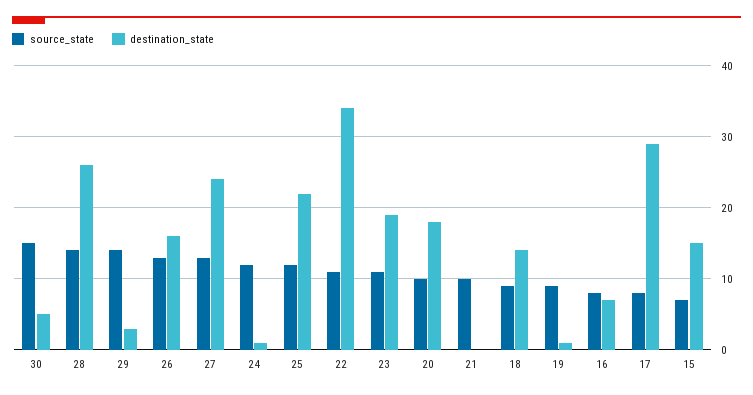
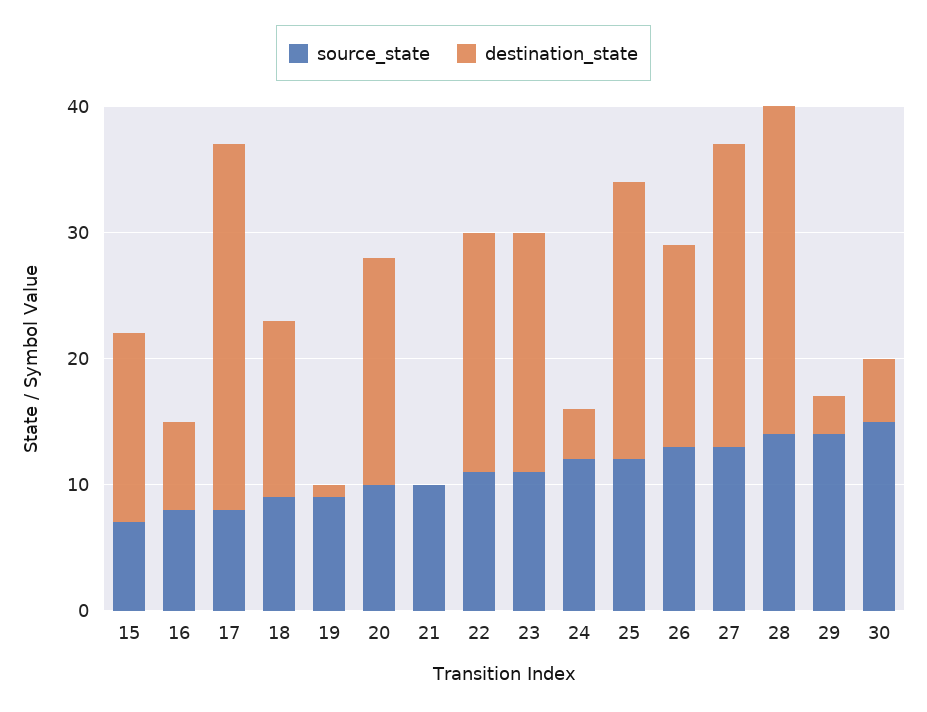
destination_state, 24: 1 -> 4
destination_state, 22: 34 -> 19

